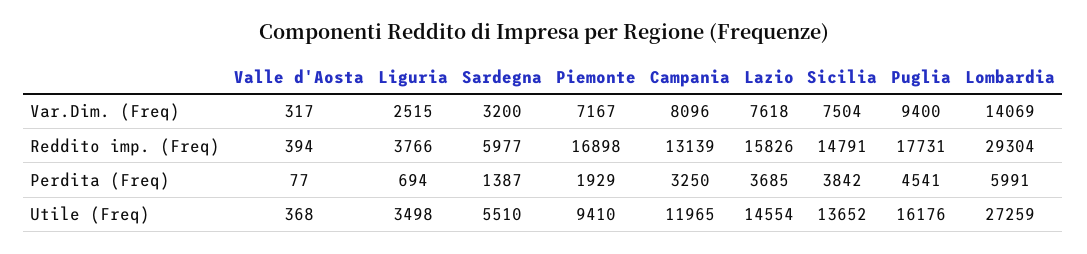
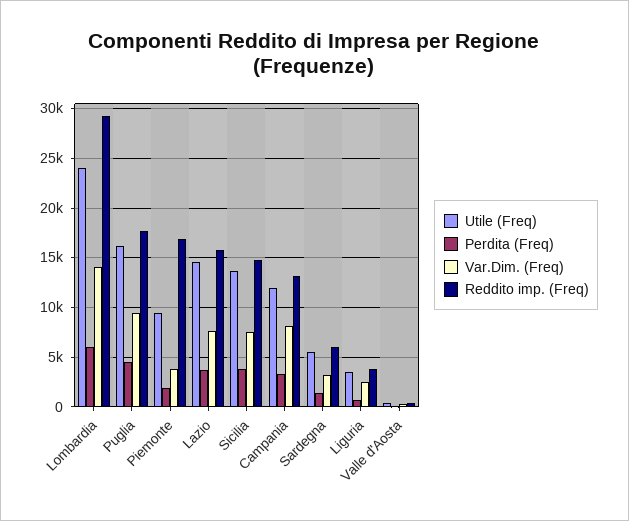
Var.Dim. (Freq), Piemonte: 7167 -> 4000
Utile (Freq), Lombardia: 27259 -> 24000

